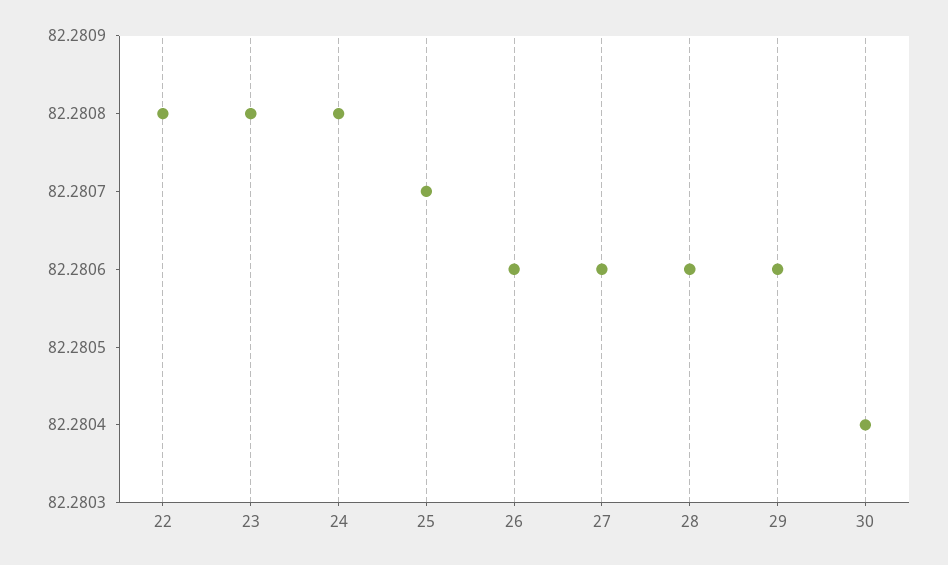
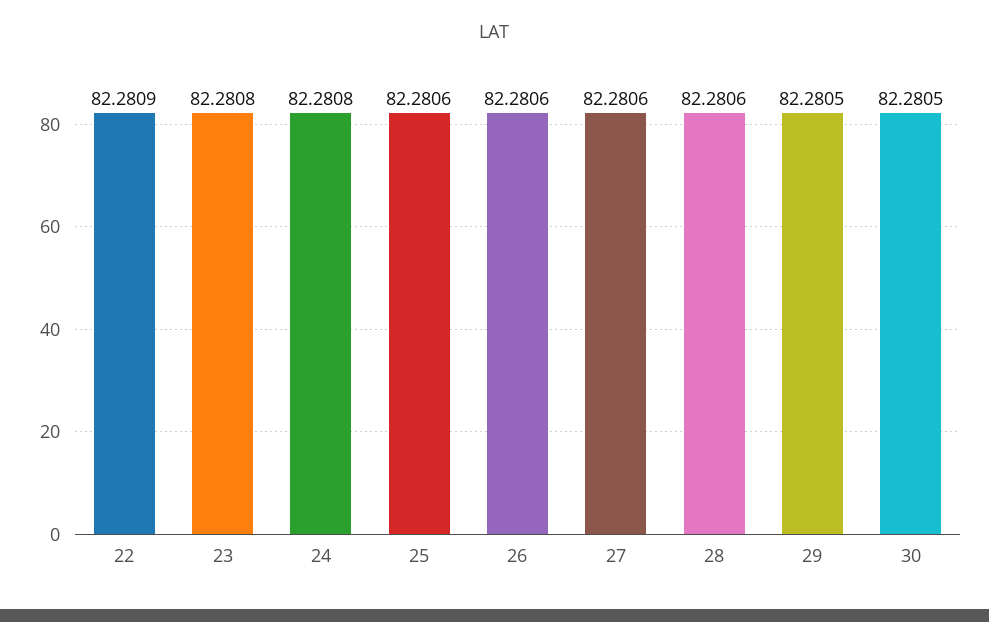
22: 82.2808 -> 82.2809
25: 82.2807 -> 82.2806
29: 82.2806 -> 82.2805
30: 82.2804 -> 82.2805

